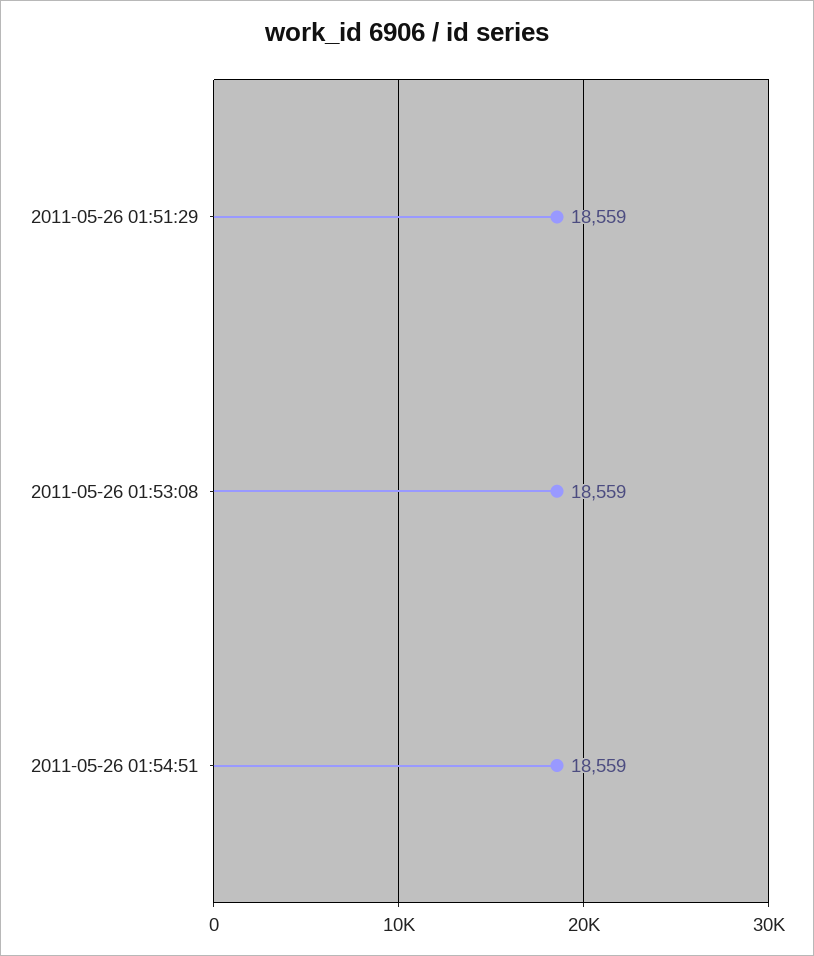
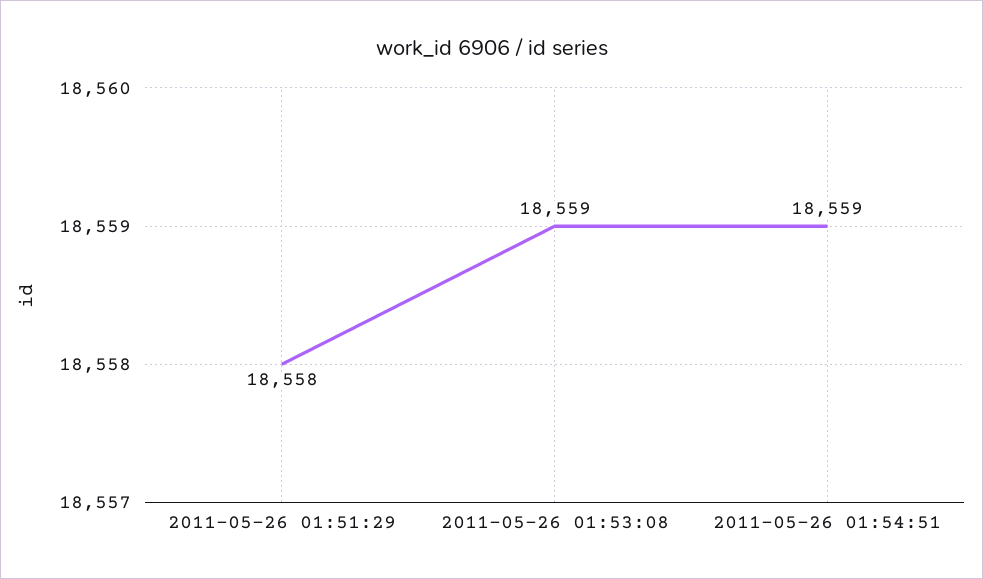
2011-05-26 01:51:29: 18559 -> 18558

